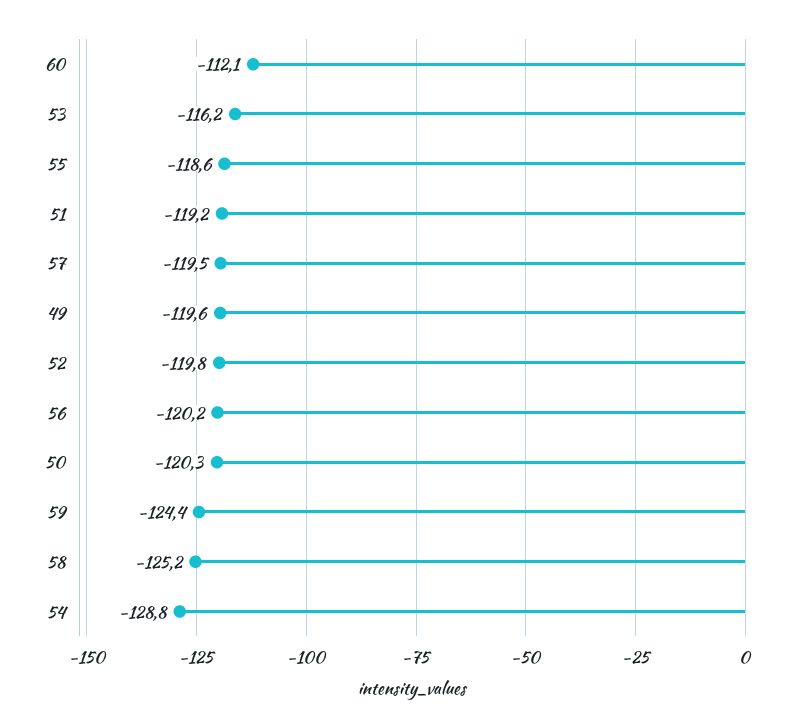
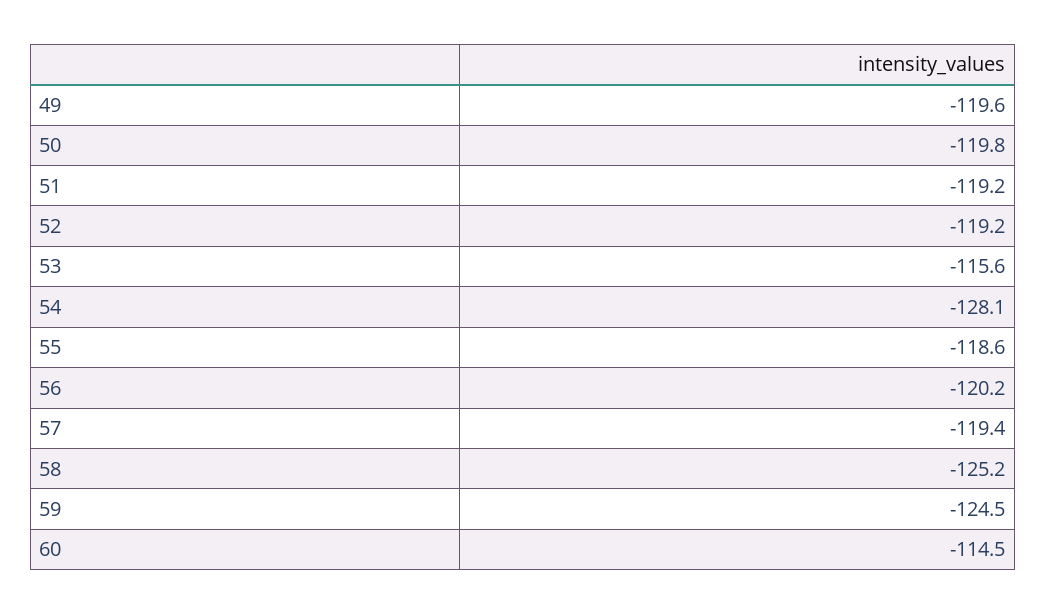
60: -112.1 -> -114.5
53: -116.2 -> -115.6
57: -119.5 -> -119.4
52: -119.8 -> -119.2
50: -120.3 -> -119.8
59: -124.4 -> -124.5
54: -128.8 -> -128.1

